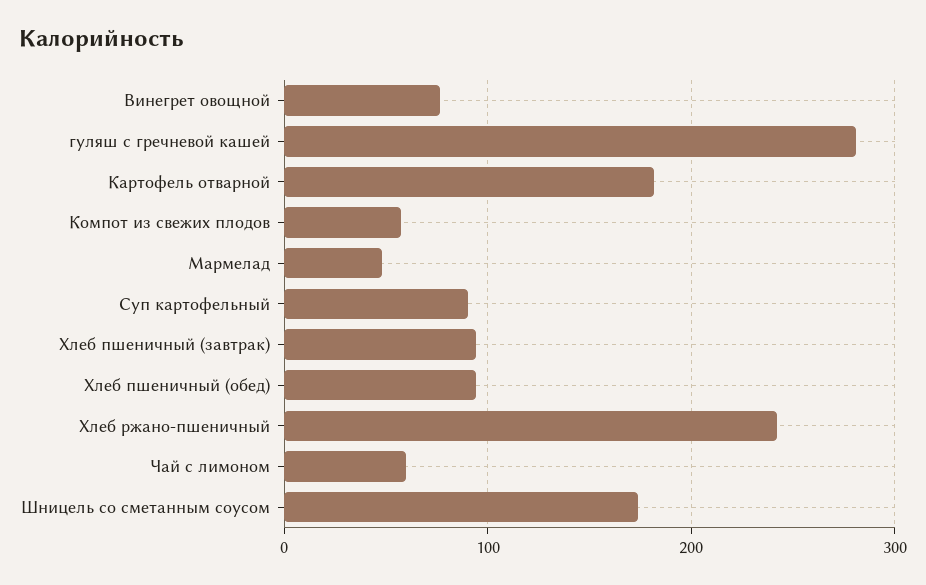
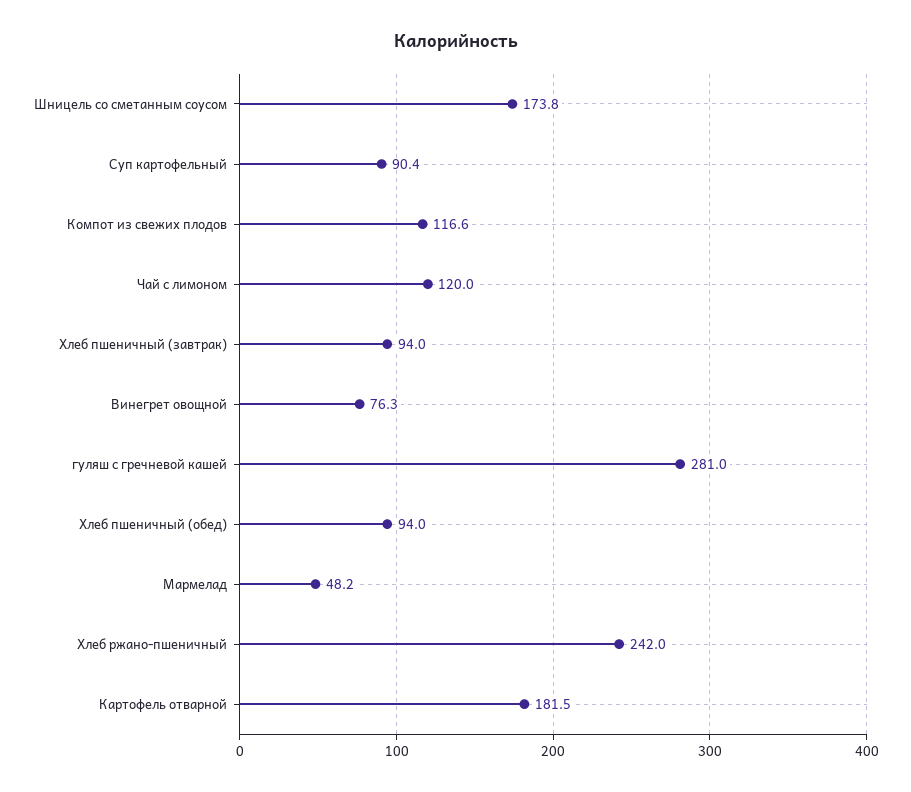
Компот из свежих плодов: 60 -> 116.6
Чай с лимоном: 60 -> 120

